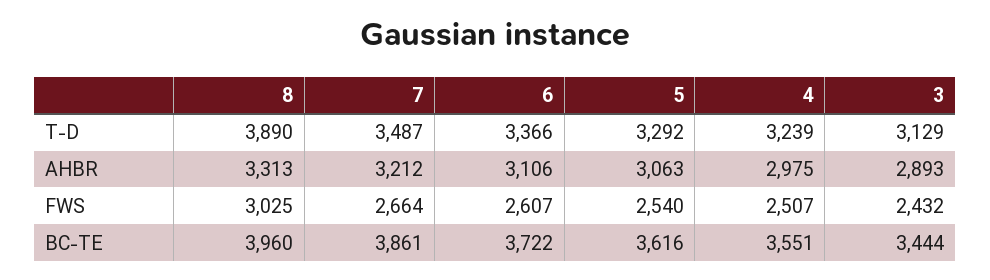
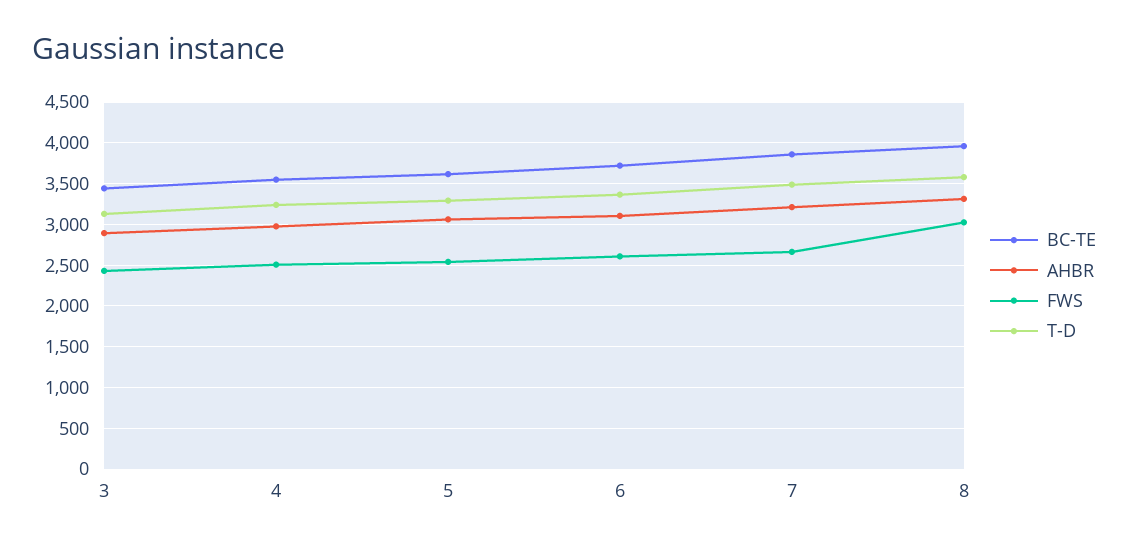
T-D, 8: 3890 -> 3600

